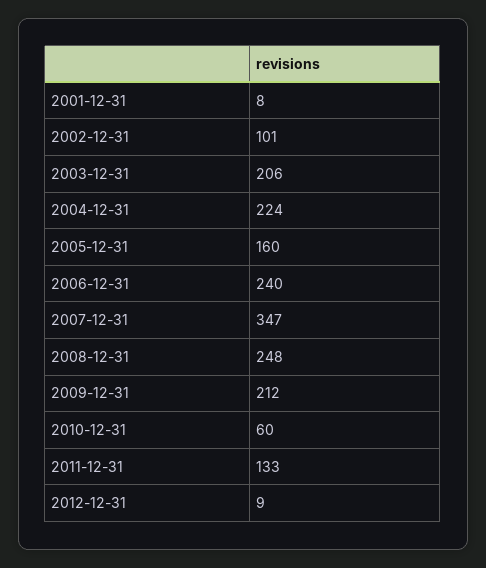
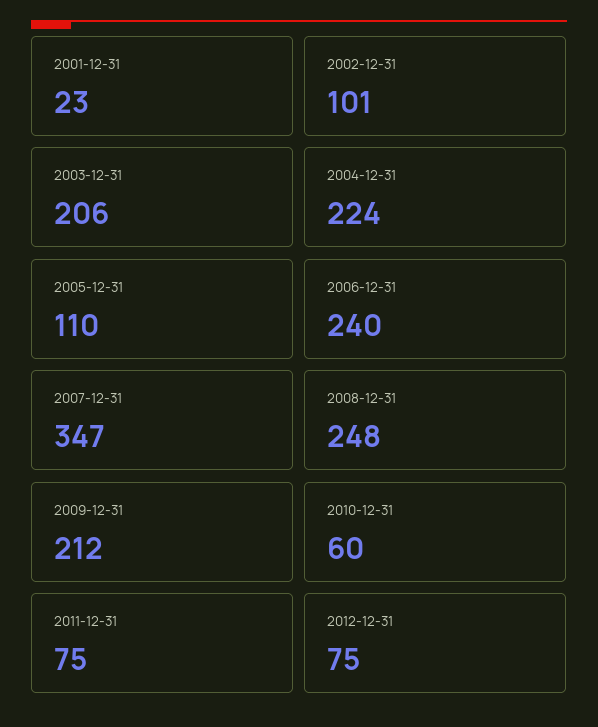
2001-12-31: 8 -> 23
2005-12-31: 160 -> 110
2011-12-31: 133 -> 75
2012-12-31: 9 -> 75

